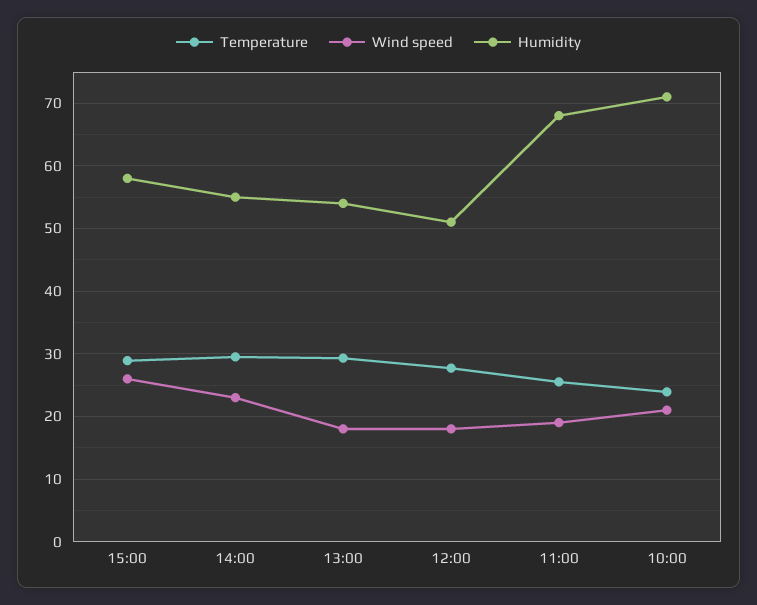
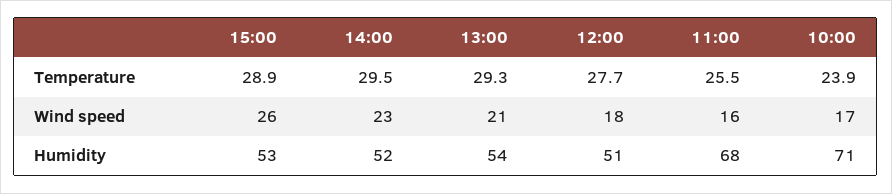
Humidity, 15:00: 58 -> 53
Humidity, 14:00: 55 -> 52
Wind speed, 13:00: 18 -> 21
Wind speed, 11:00: 19 -> 16
Wind speed, 10:00: 21 -> 17

